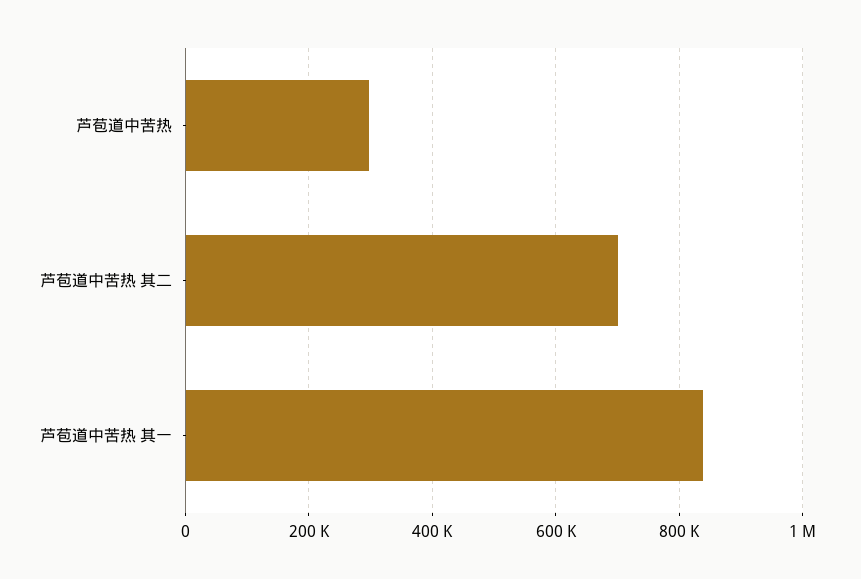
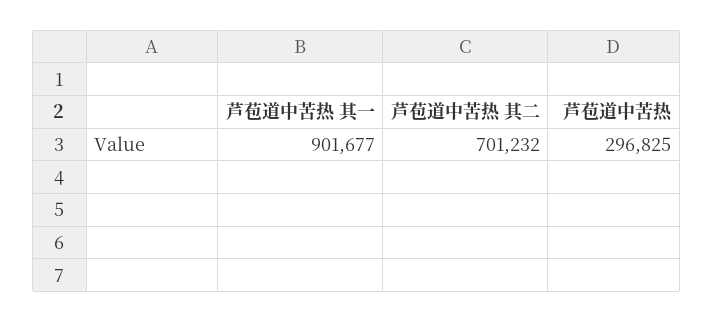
芦苞道中苦热 其一: 840000 -> 901677

